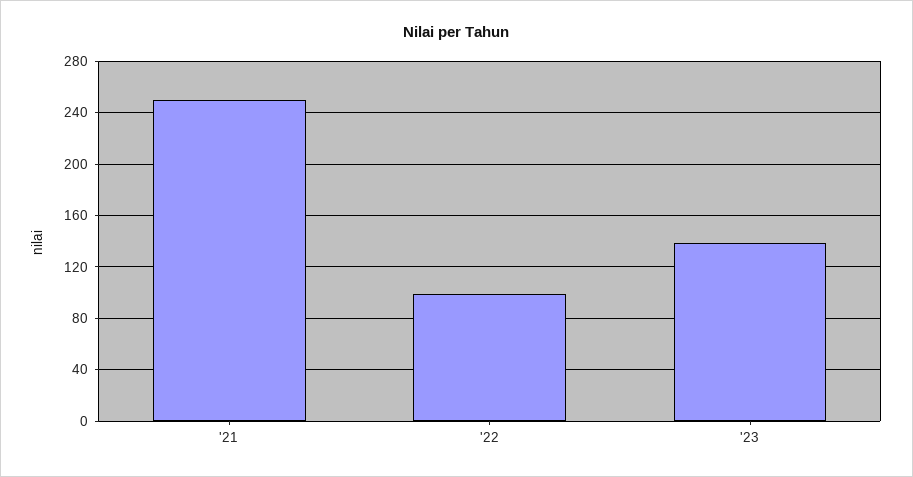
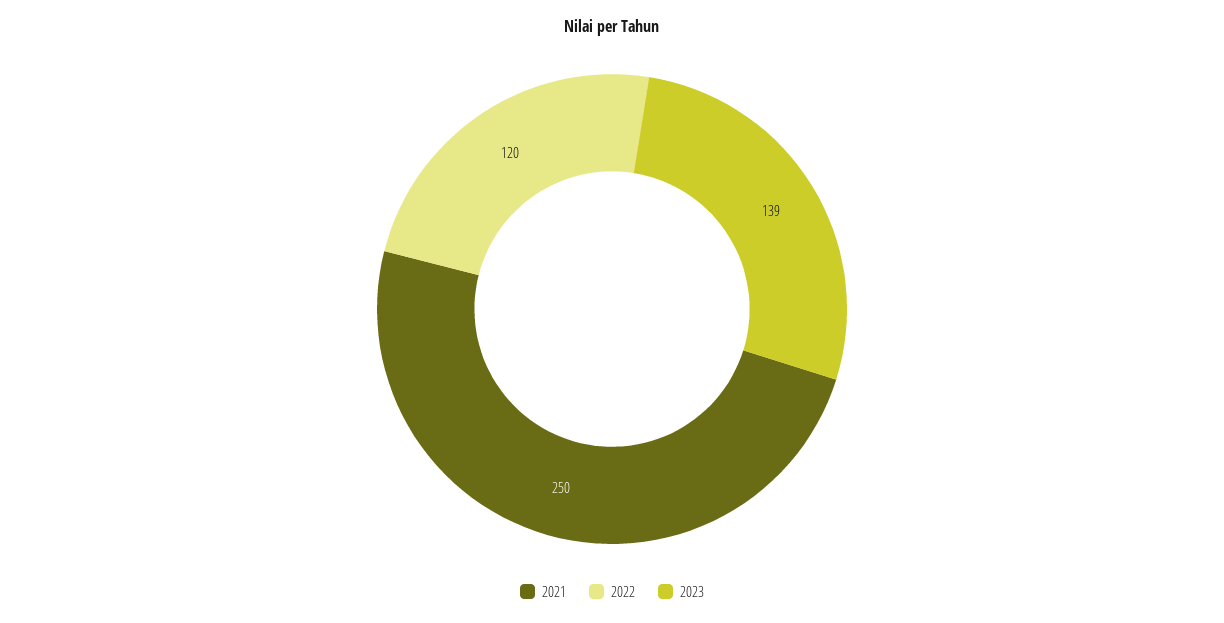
'22: 100 -> 120

